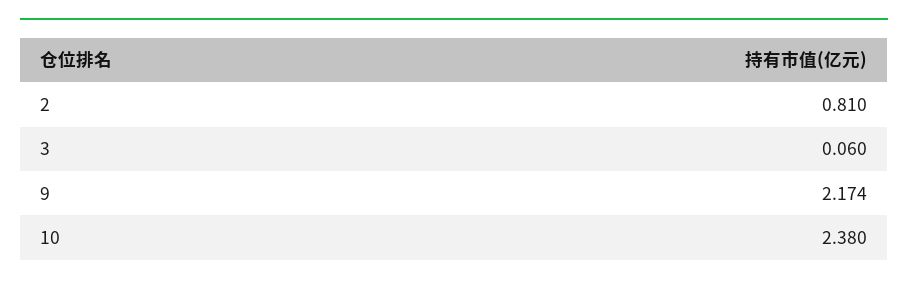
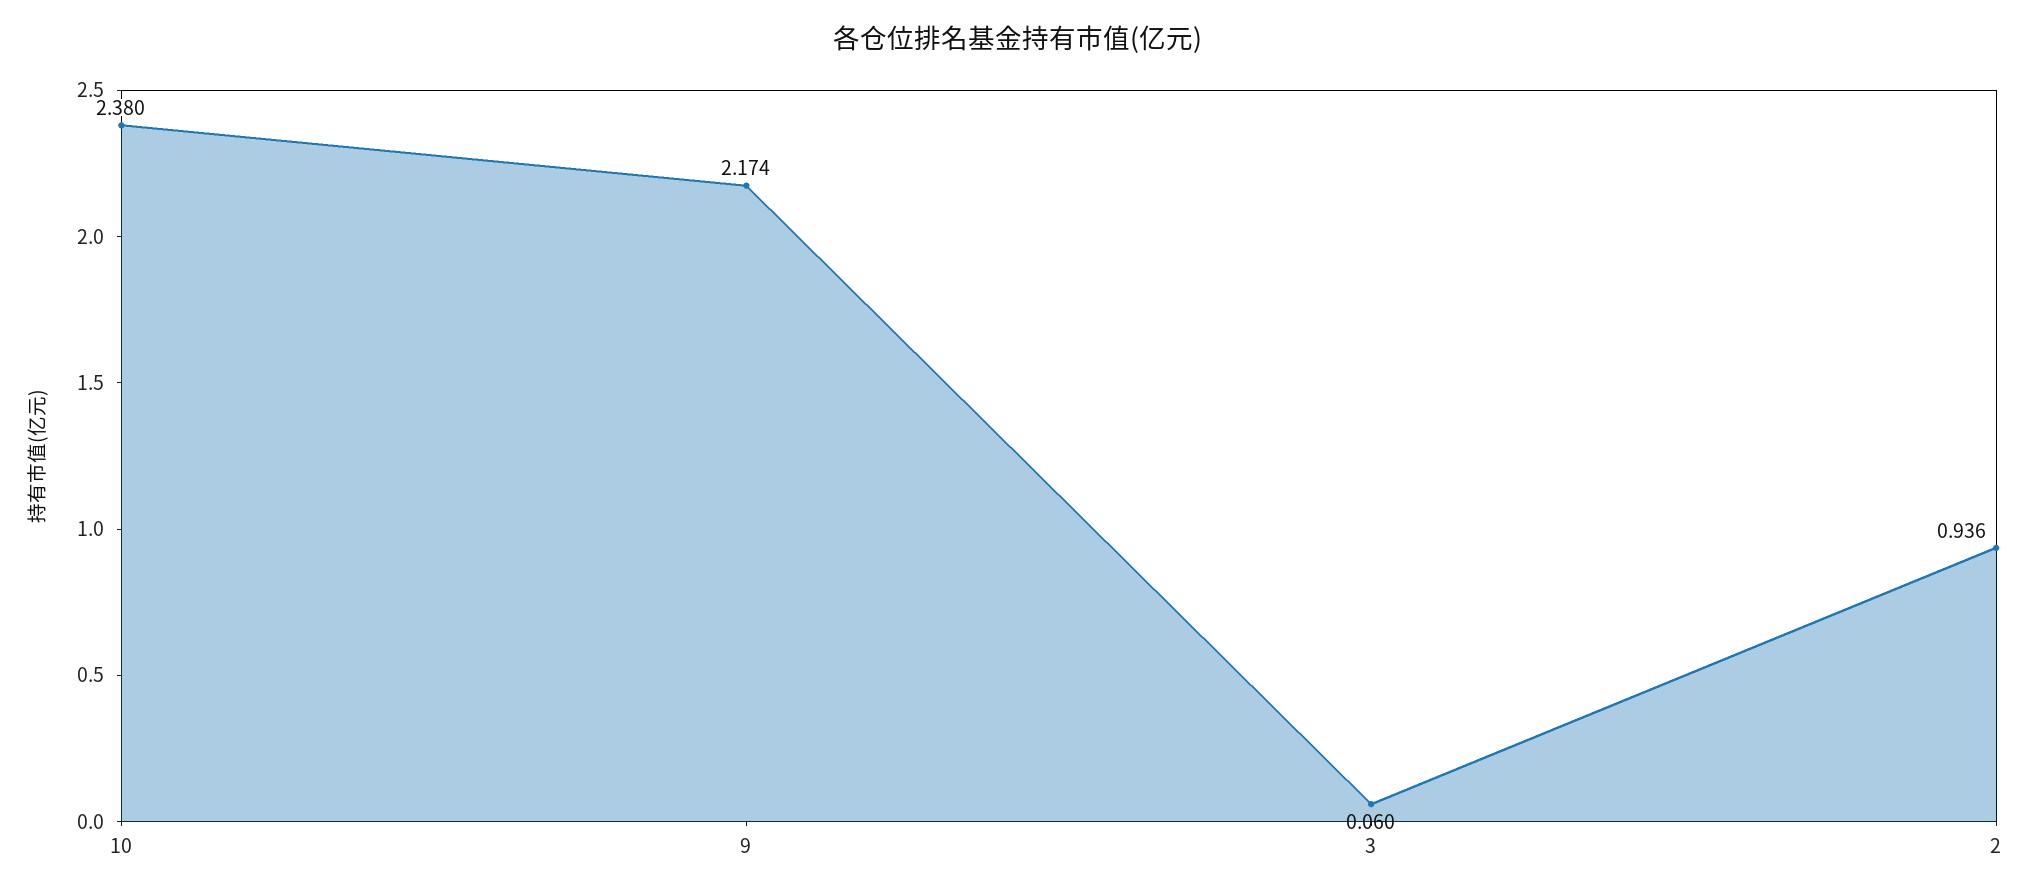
2: 0.81 -> 0.936

